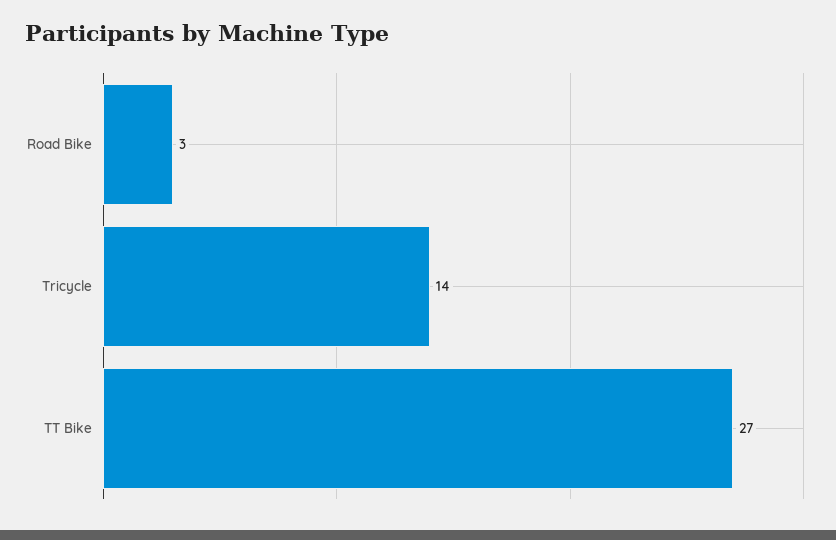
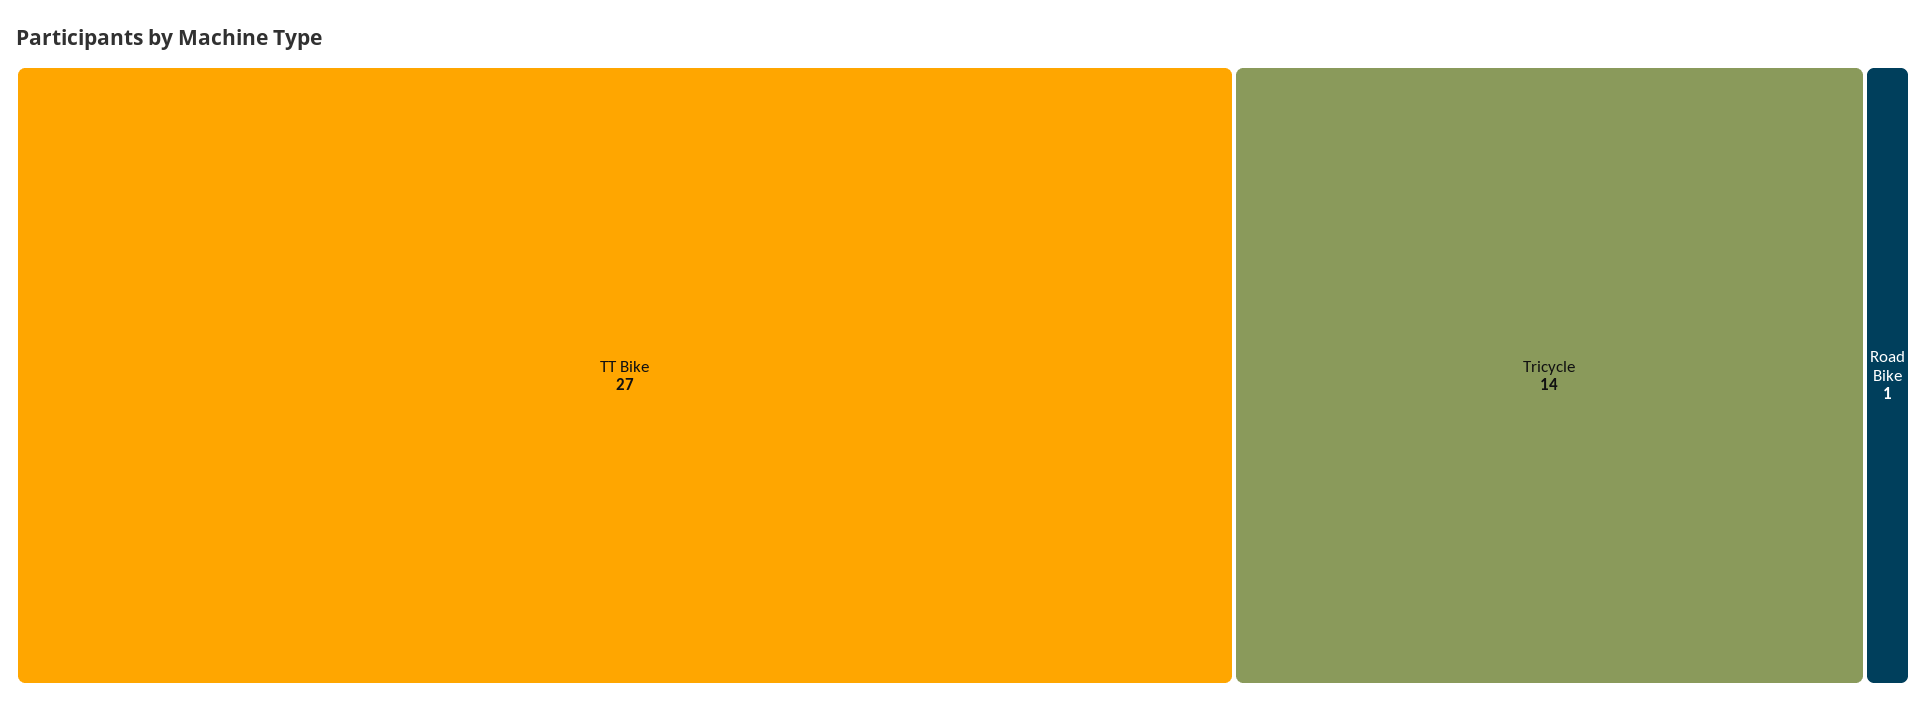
Road Bike: 3 -> 1

